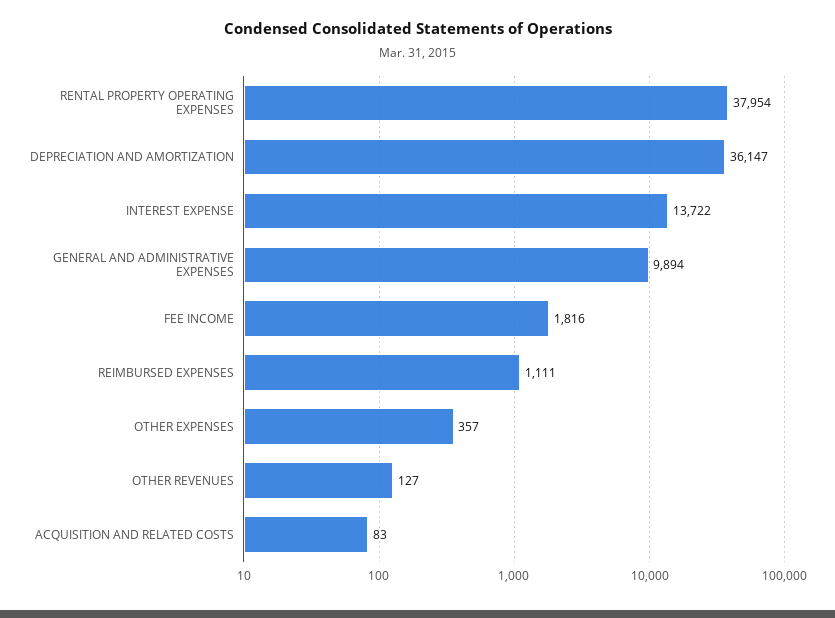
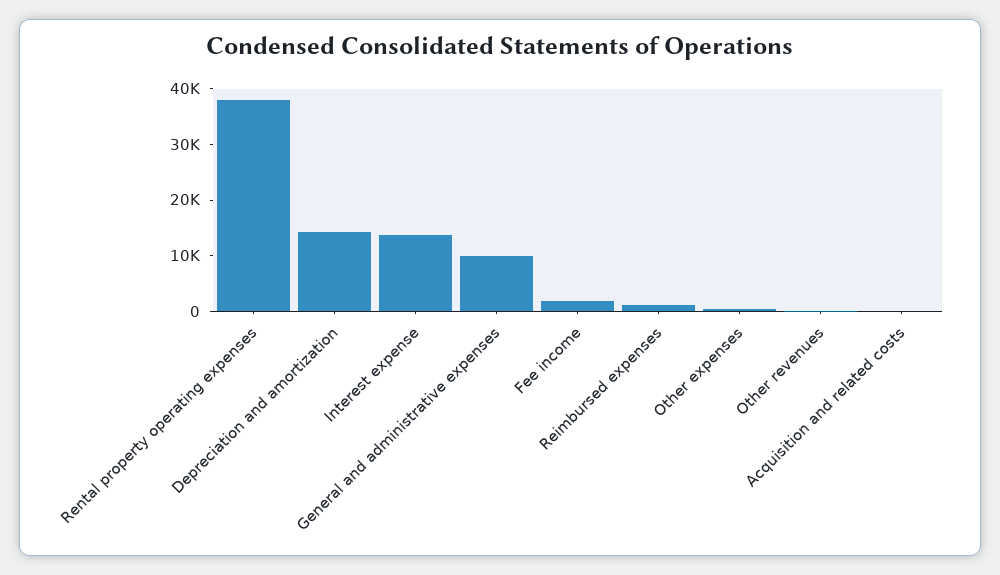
DEPRECIATION AND AMORTIZATION: 36147 -> 14000

